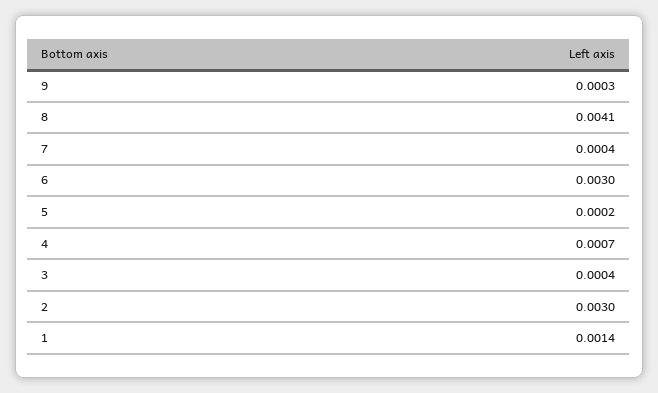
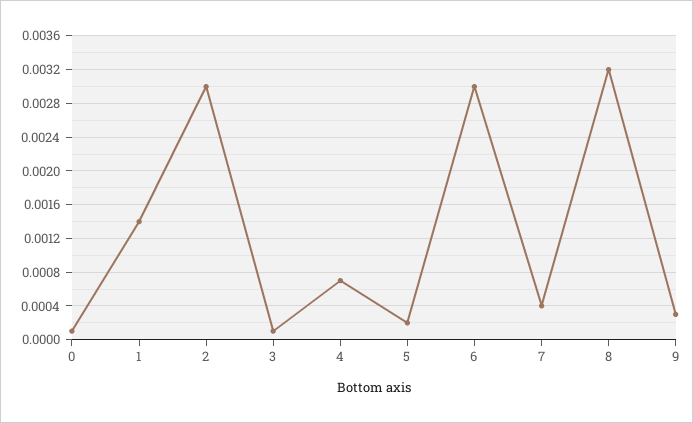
8: 0.0041 -> 0.0032
3: 0.0004 -> 0.0001
0: none -> 0.0001

